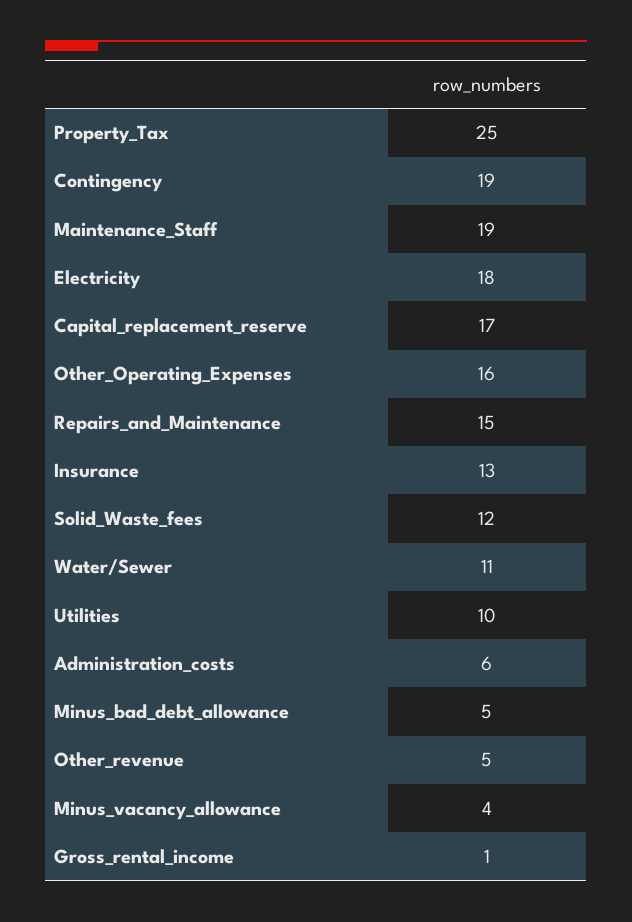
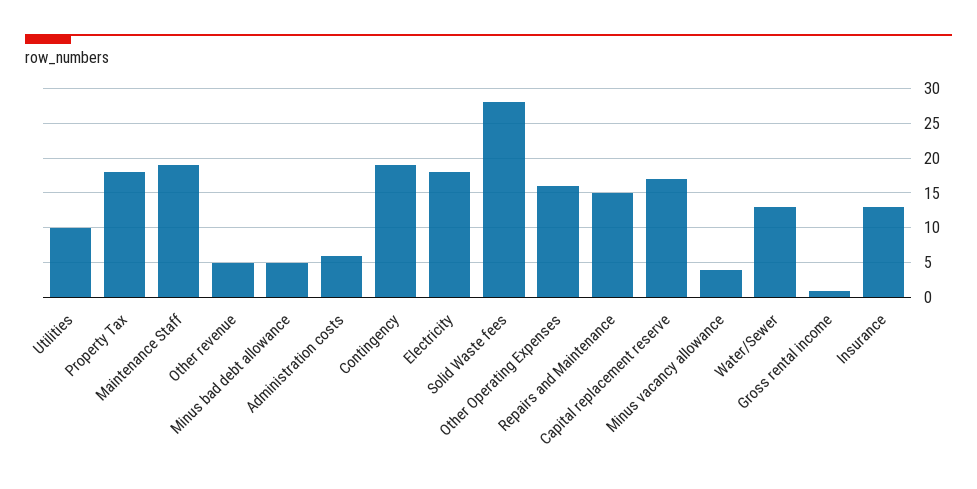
Property_Tax: 25 -> 18
Solid_Waste_fees: 12 -> 28
Water/Sewer: 11 -> 13

